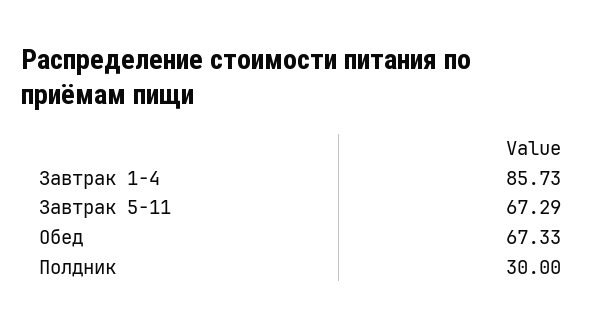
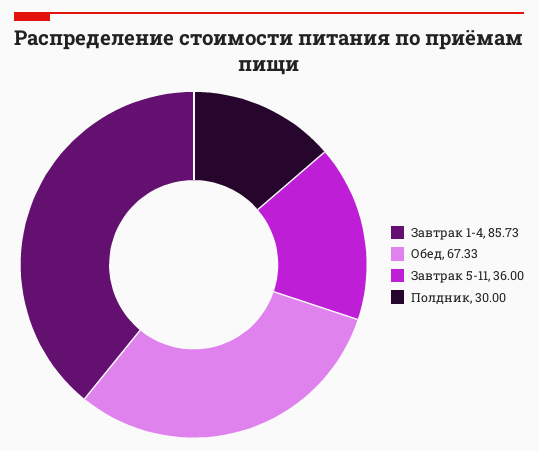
Завтрак 5-11: 67.29 -> 36

